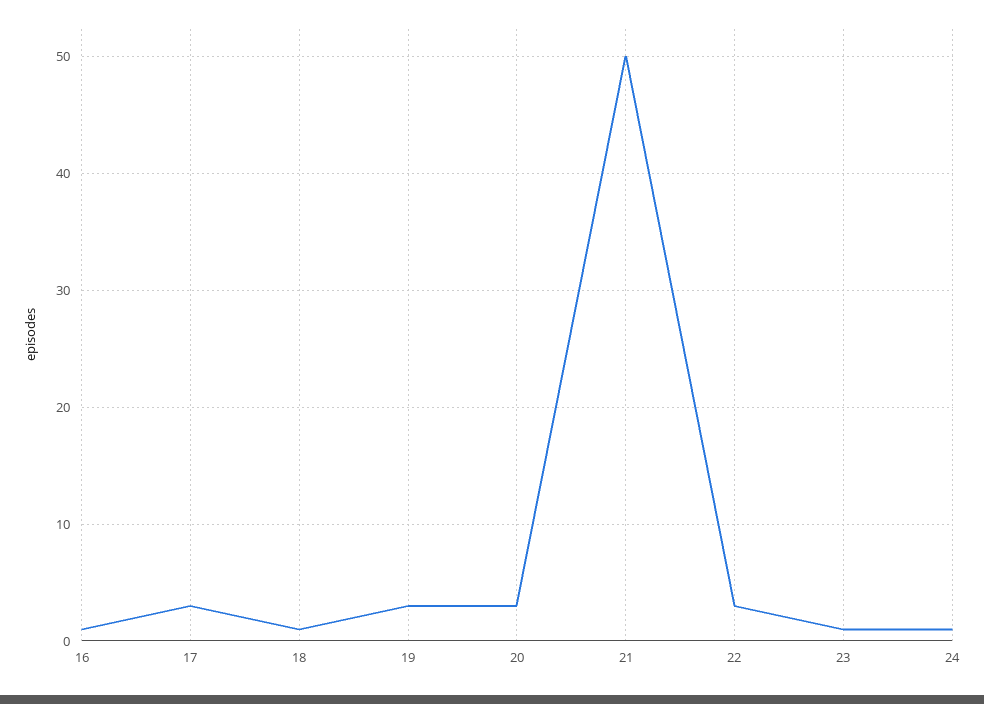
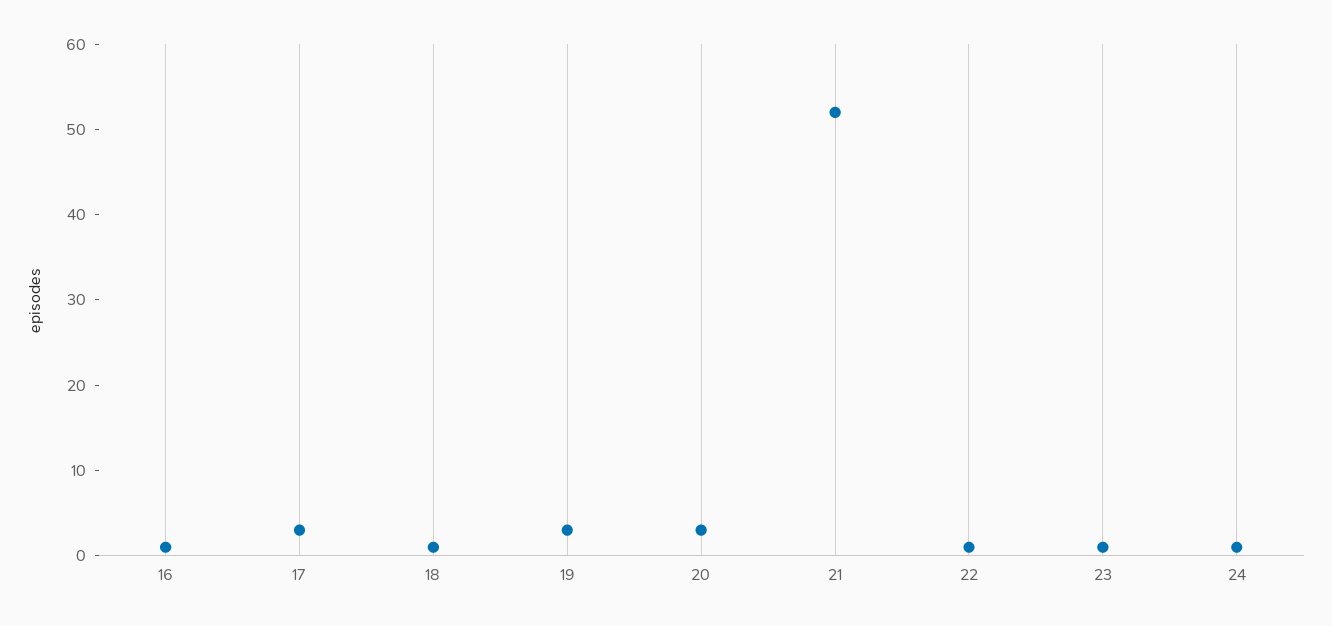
21: 50 -> 52
22: 3 -> 1

